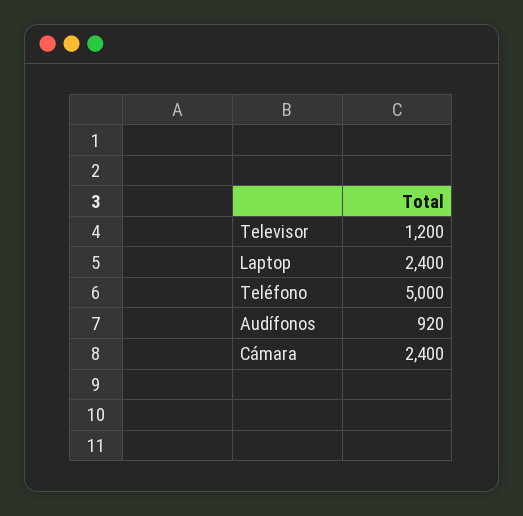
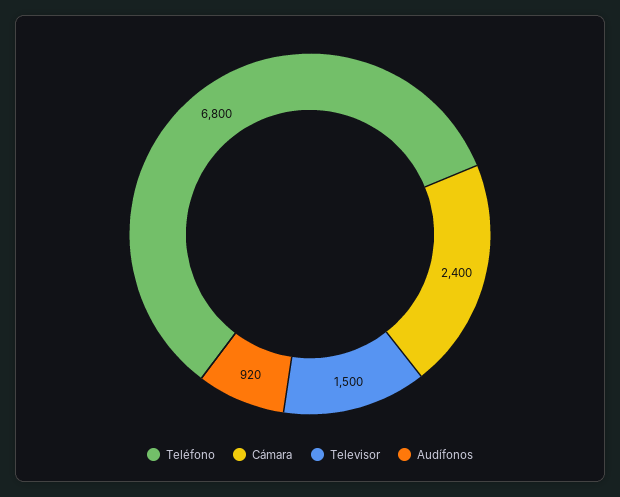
Televisor: 1200 -> 1500
Laptop: 2400 -> none
Teléfono: 5000 -> 6800

